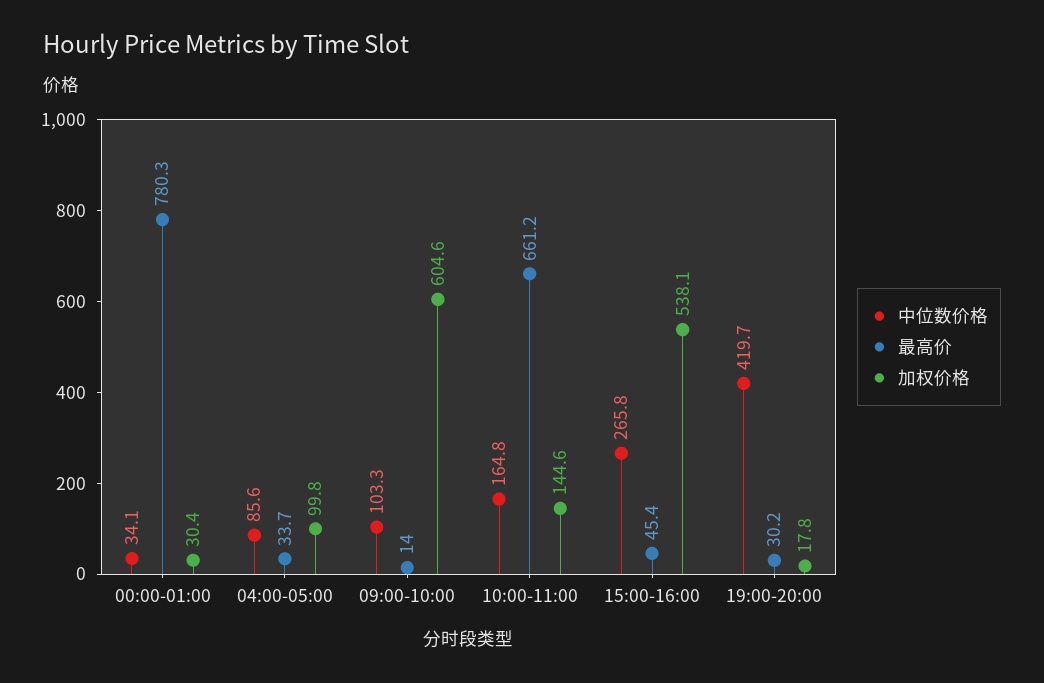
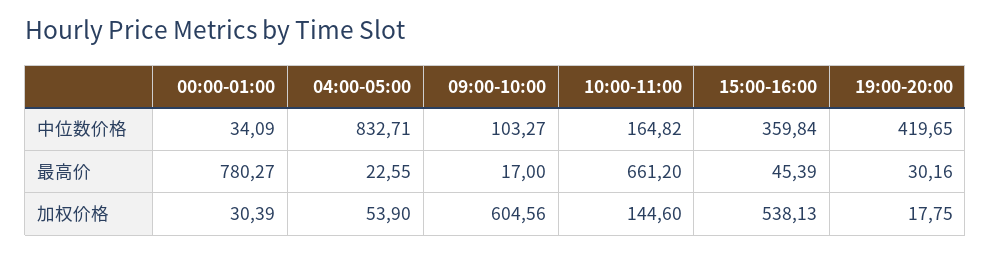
中位数价格, 04:00-05:00: 85.6 -> 832.71
最高价, 04:00-05:00: 33.7 -> 22.55
加权价格, 04:00-05:00: 99.8 -> 53.9
最高价, 09:00-10:00: 14 -> 17
中位数价格, 15:00-16:00: 265.8 -> 359.84

